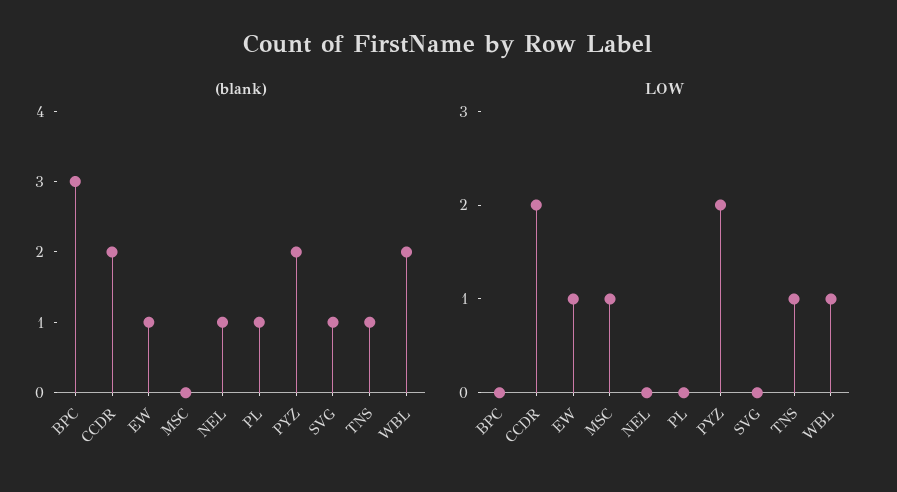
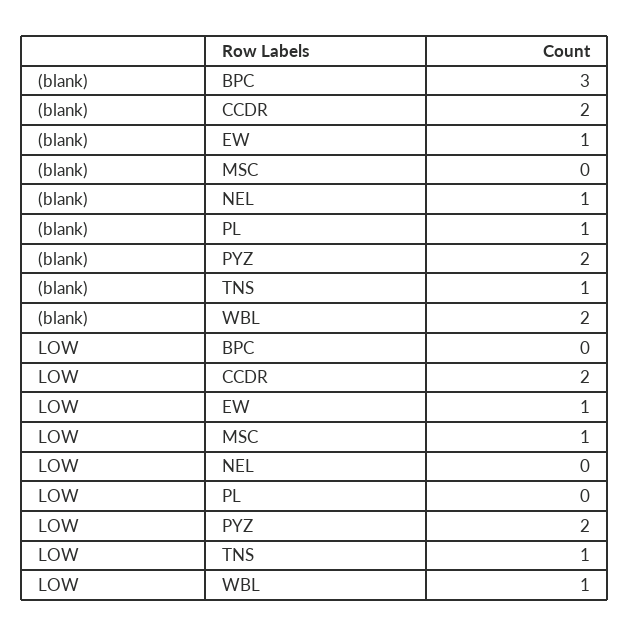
(blank), SVG: 1 -> none
LOW, SVG: 0 -> none

